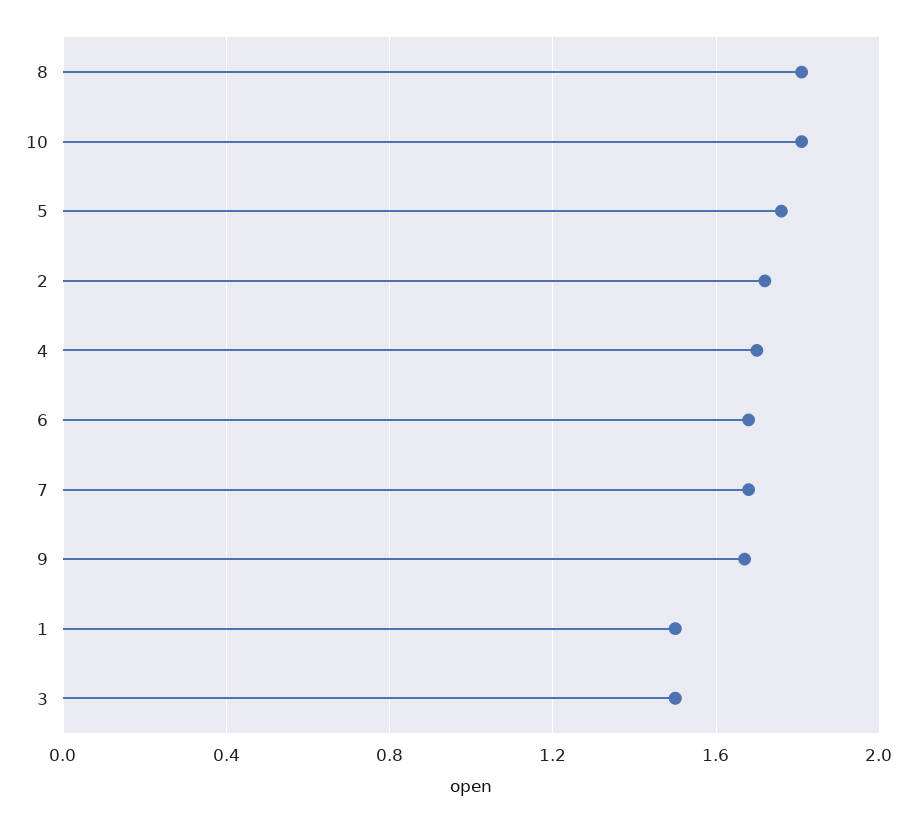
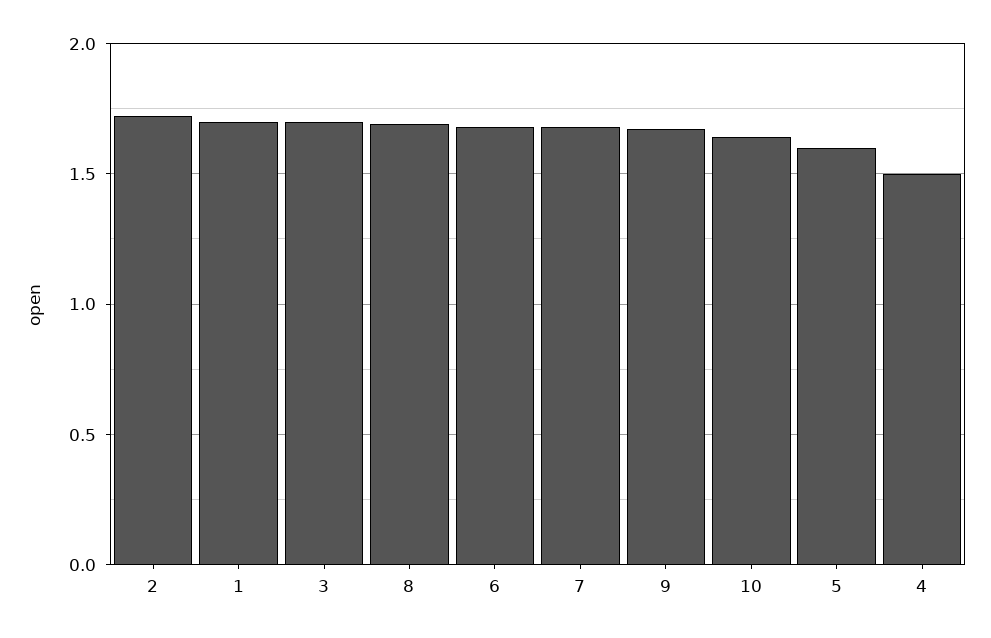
8: 1.8 -> 1.7
10: 1.8 -> 1.65
5: 1.75 -> 1.6
4: 1.7 -> 1.5
1: 1.5 -> 1.7
3: 1.5 -> 1.7

